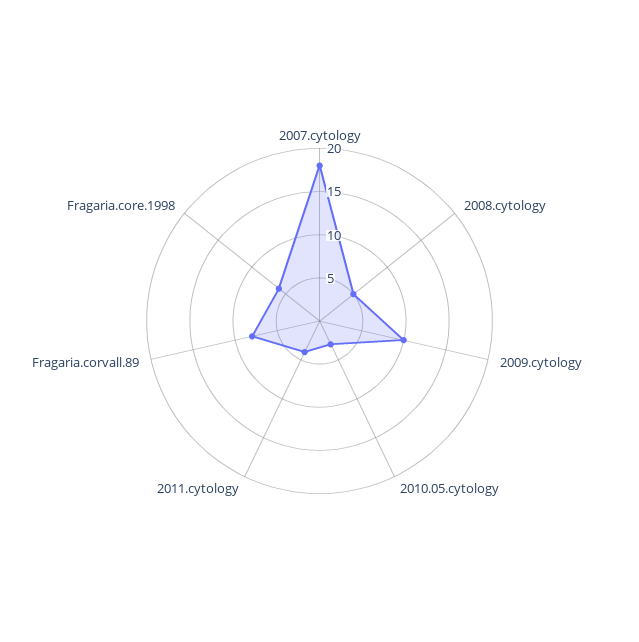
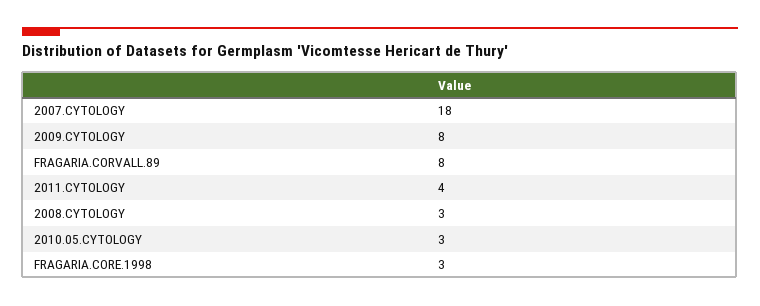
2008.cytology: 5 -> 3
2009.cytology: 10 -> 8
Fragaria.core.1998: 6 -> 3

